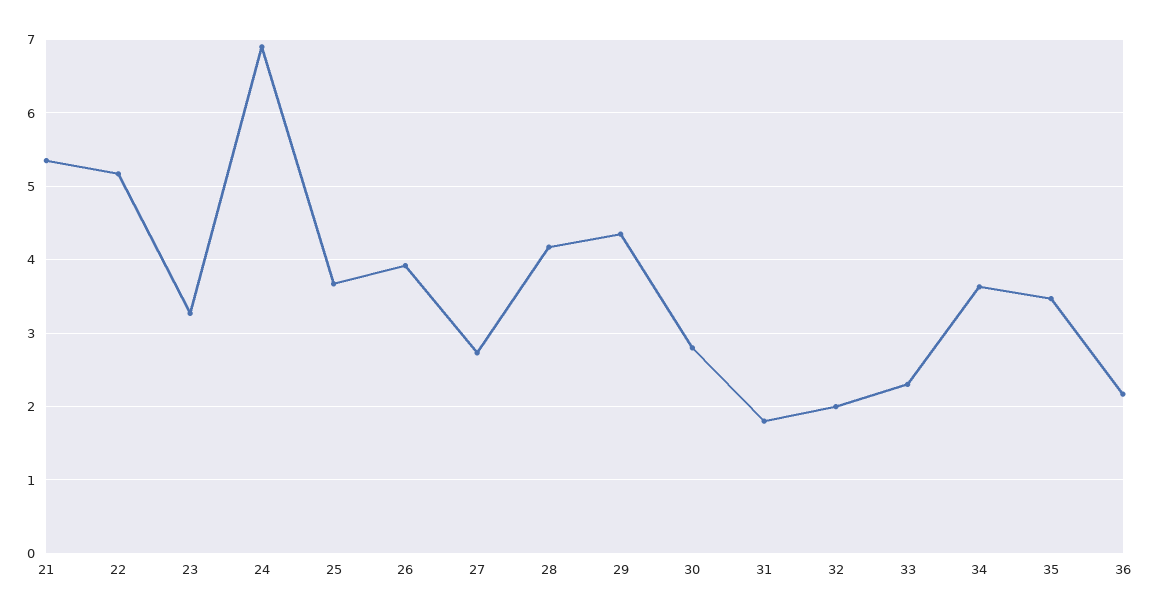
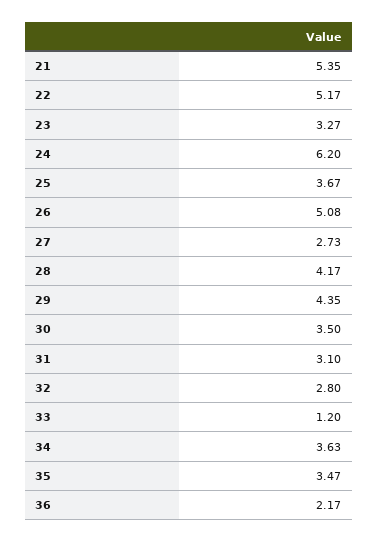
24: 6.9 -> 6.2
26: 3.9 -> 5.08
30: 2.8 -> 3.5
31: 1.8 -> 3.1
32: 2 -> 2.8
33: 2.3 -> 1.2

